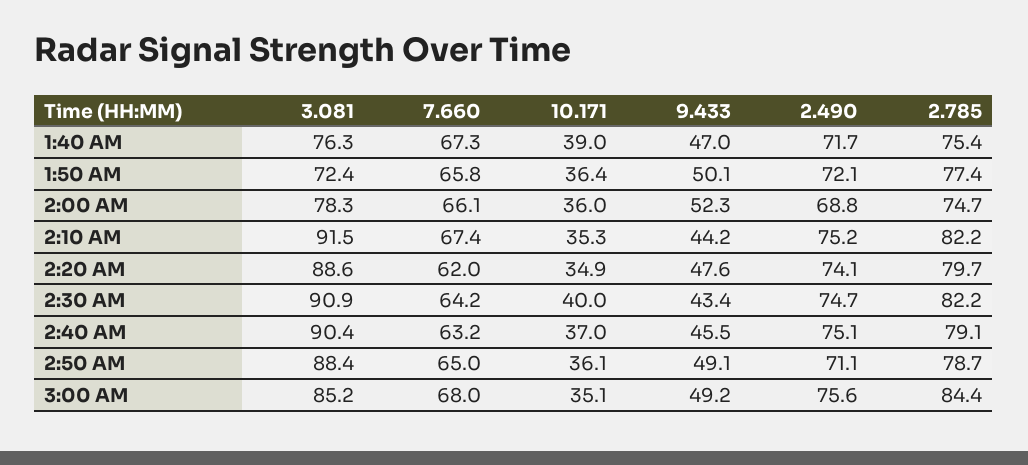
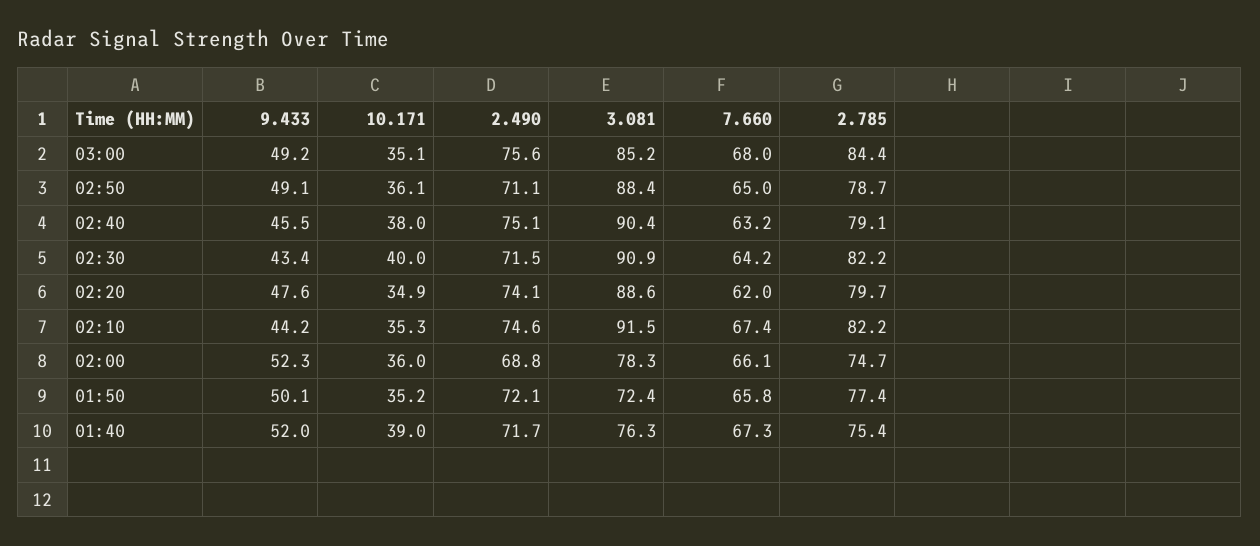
9.433, 1:40 AM: 47 -> 52
10.171, 1:50 AM: 36.4 -> 35.2
2.490, 2:10 AM: 75.2 -> 74.6
2.490, 2:30 AM: 74.7 -> 71.5
10.171, 2:40 AM: 37 -> 38

